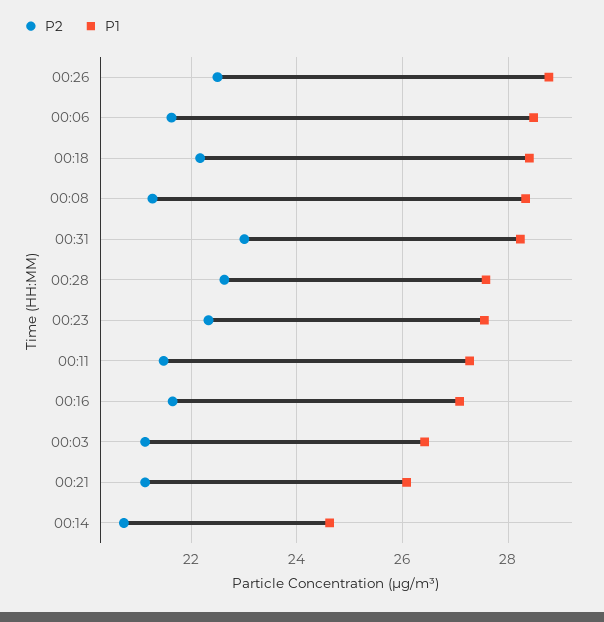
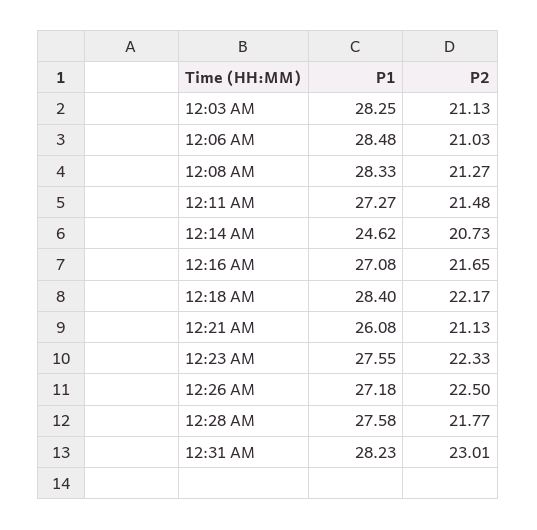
P1, 00:26: 28.8 -> 27.18
P2, 00:06: 21.6 -> 21.03
P2, 00:28: 22.6 -> 21.77
P1, 00:03: 26.4 -> 28.25

